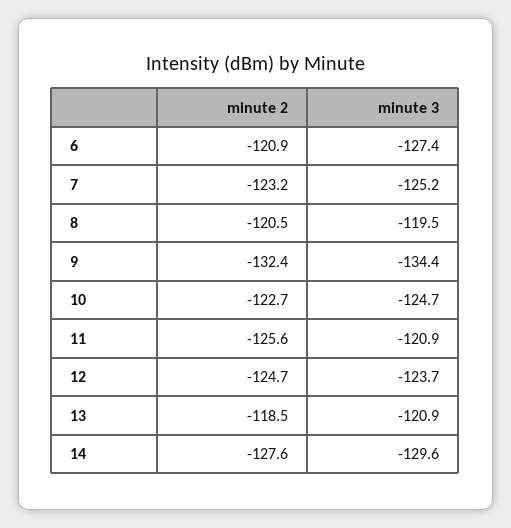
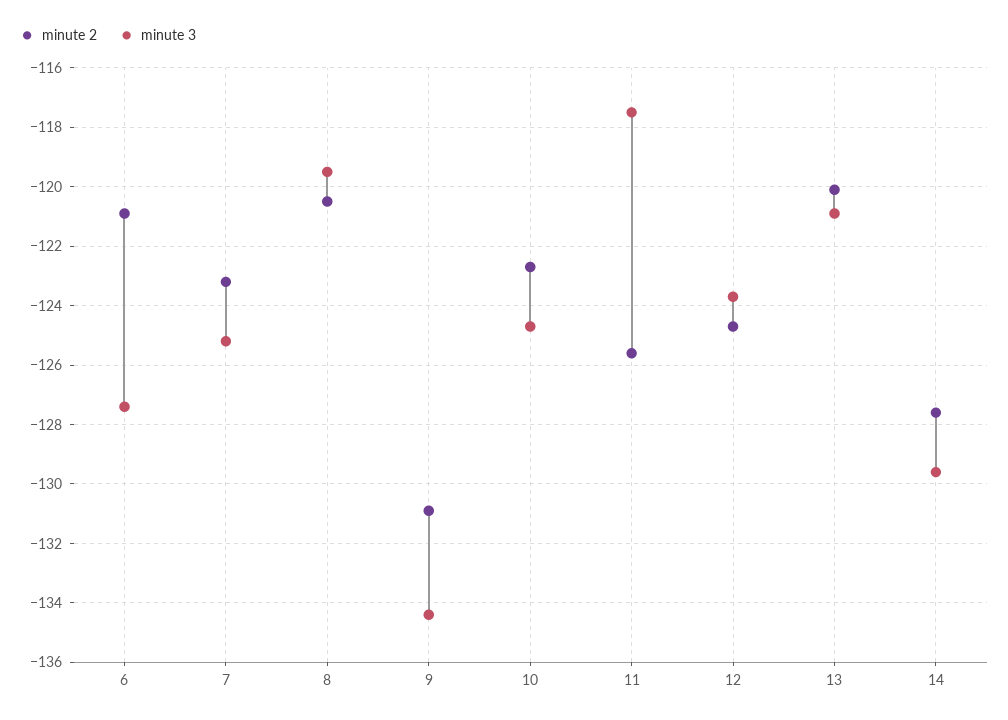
minute 2, 9: -132.4 -> -131
minute 3, 11: -120.9 -> -117.5
minute 2, 13: -118.5 -> -120

